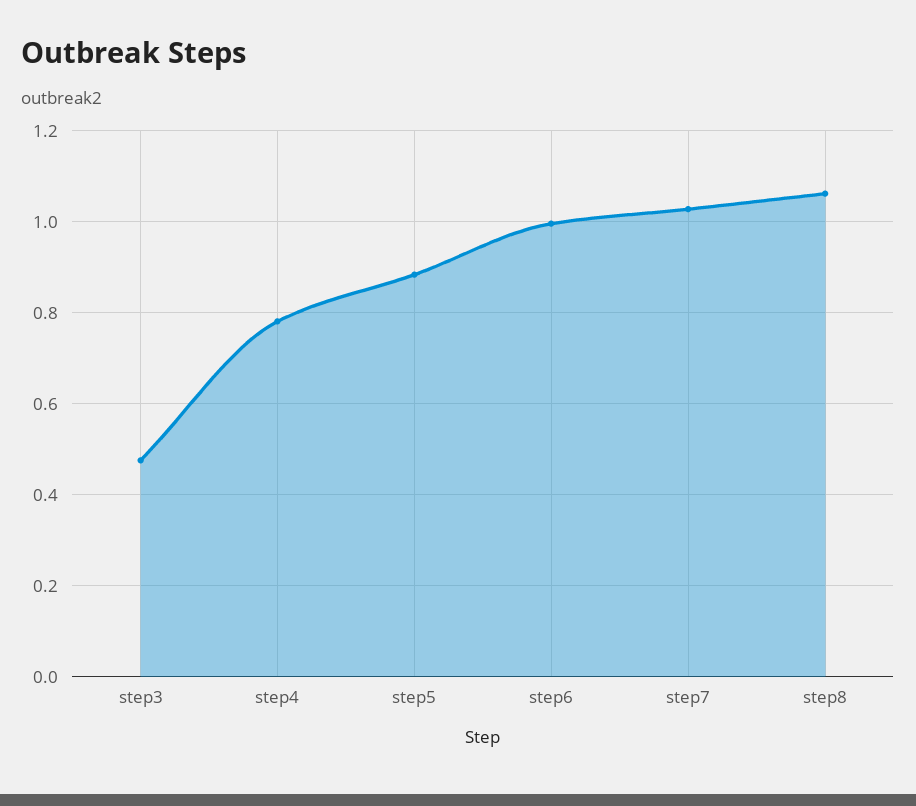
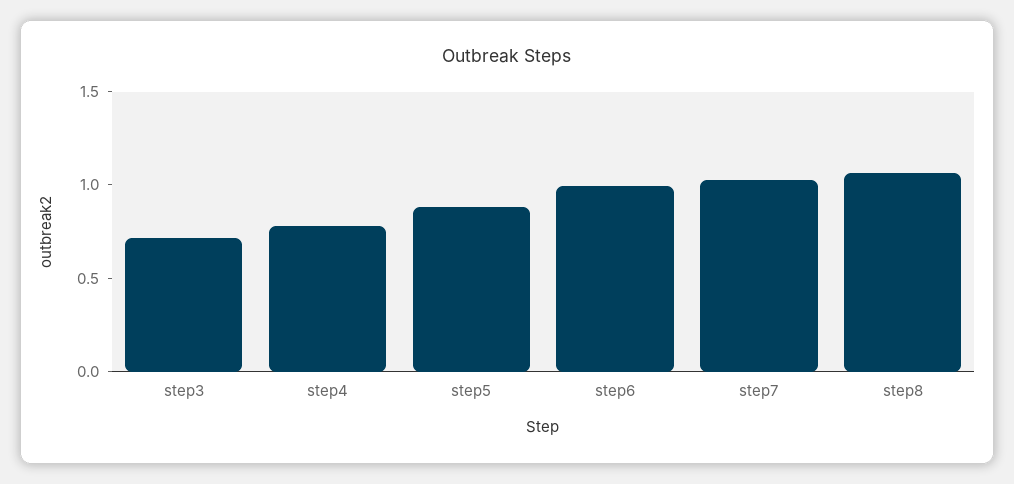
step3: 0.48 -> 0.7

